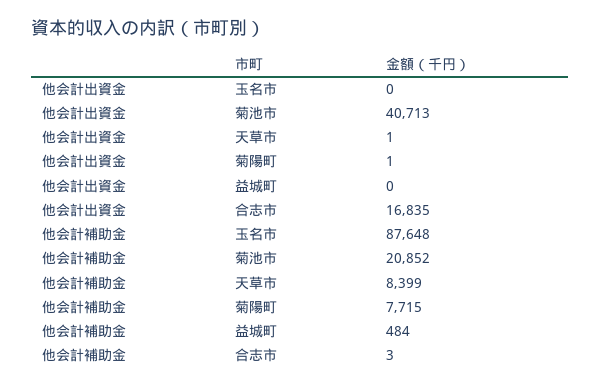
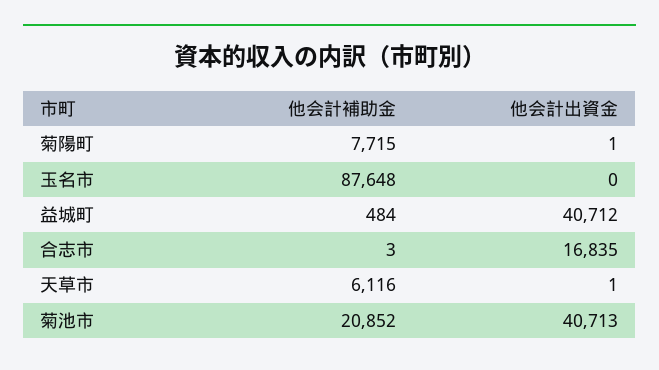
他会計出資金, 益城町: 0 -> 40712
他会計補助金, 天草市: 8399 -> 6116

